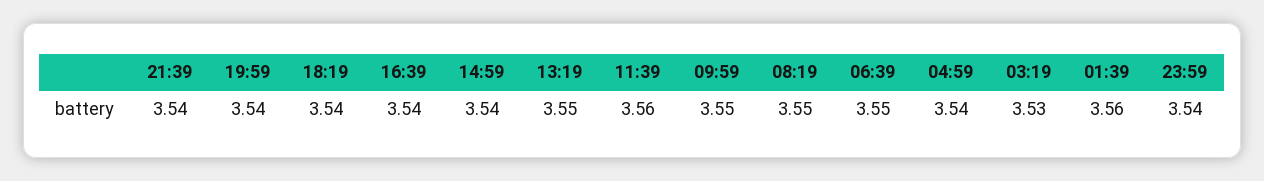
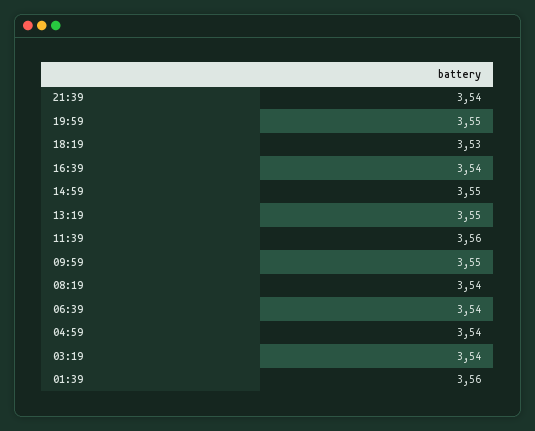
19:59: 3.54 -> 3.55
18:19: 3.54 -> 3.53
14:59: 3.54 -> 3.55
08:19: 3.55 -> 3.54
06:39: 3.55 -> 3.54
03:19: 3.53 -> 3.54
23:59: 3.54 -> none

